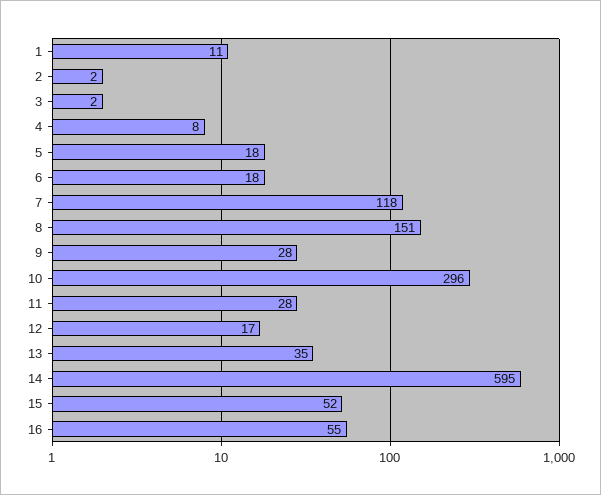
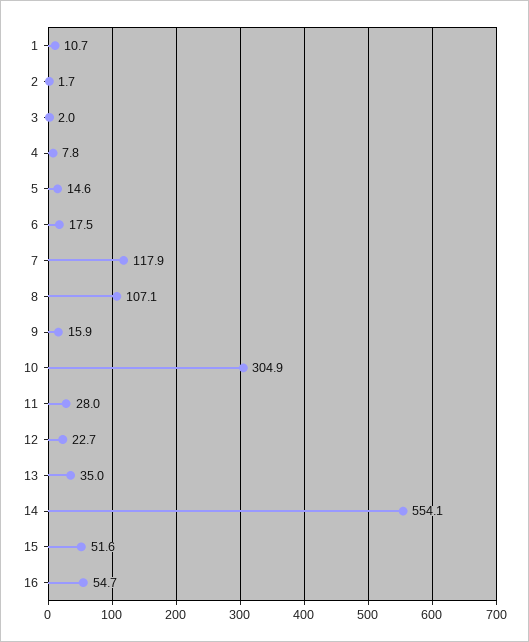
5: 18 -> 14.6
8: 151 -> 107.1
9: 28 -> 15.9
10: 296 -> 304.9
12: 17 -> 22.7
14: 595 -> 554.1

